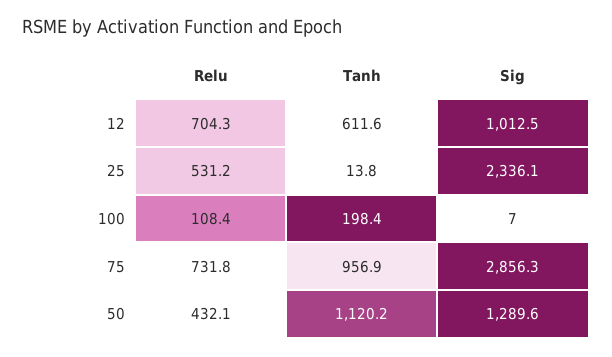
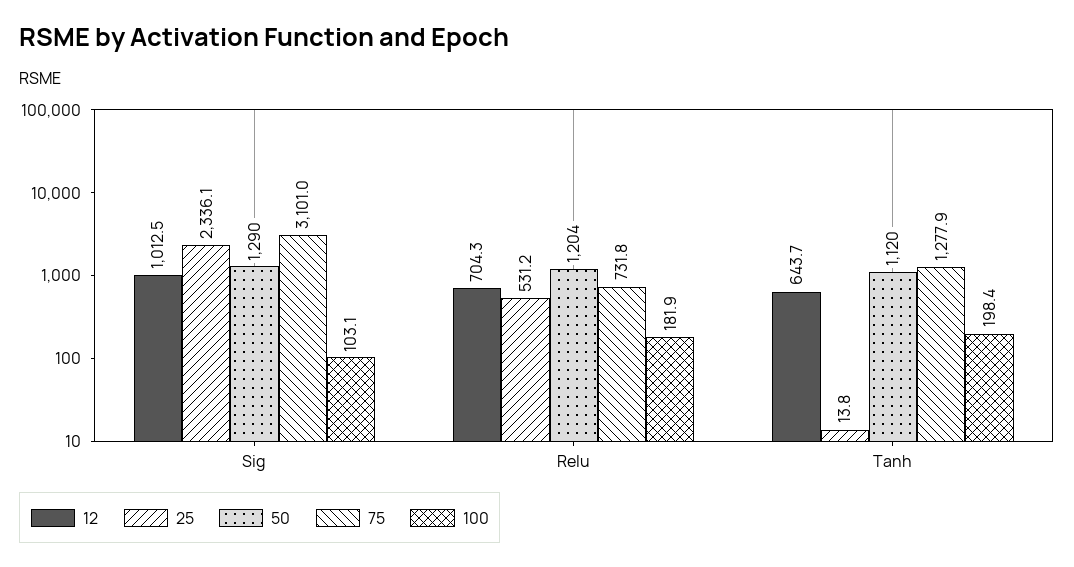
12, Tanh: 611.6 -> 643.7
100, Relu: 108.4 -> 181.9
100, Sig: 7 -> 103.1
75, Tanh: 956.9 -> 1277.9
75, Sig: 2856.3 -> 3101
50, Relu: 432.1 -> 1204

